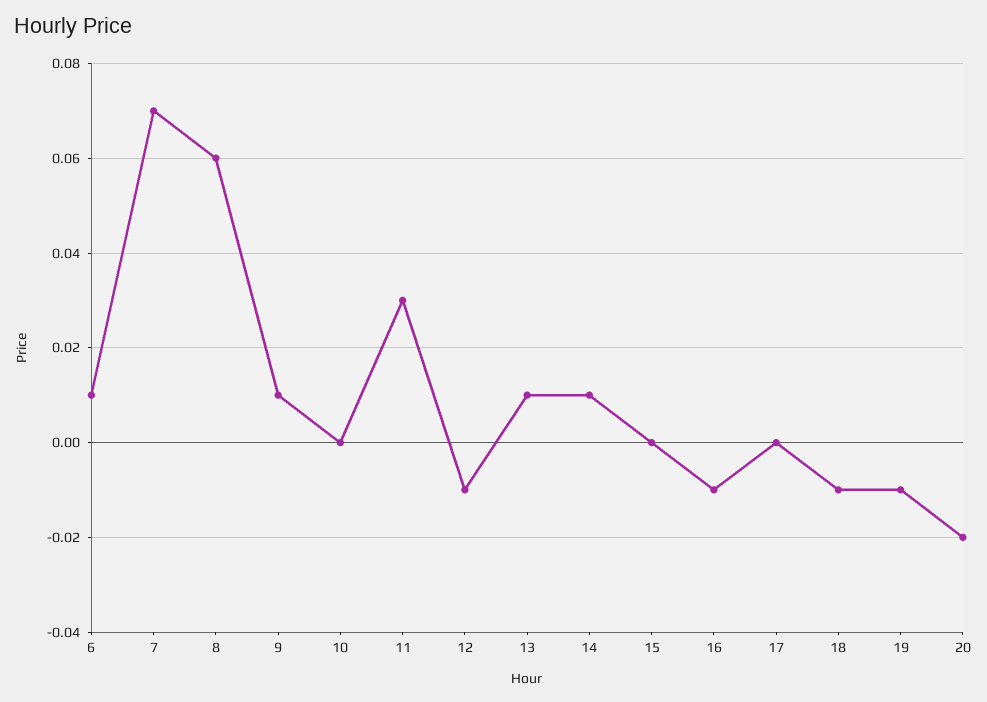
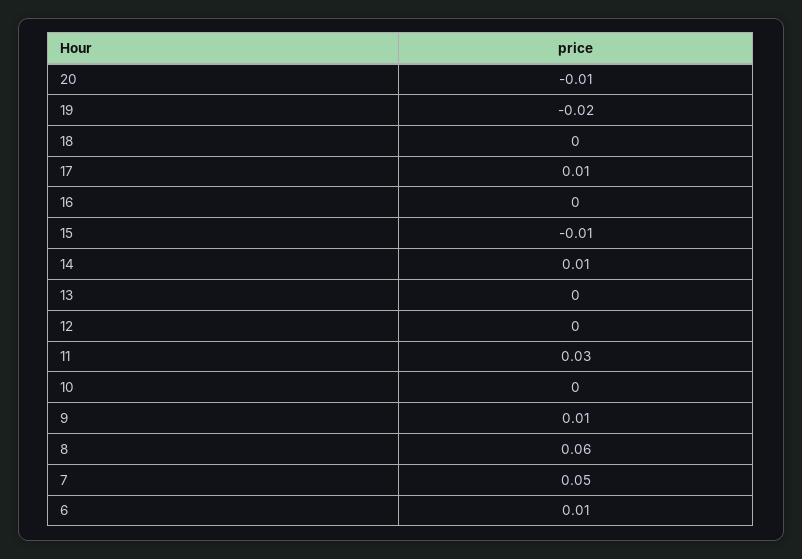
7: 0.07 -> 0.05
12: -0.01 -> 0
13: 0.01 -> 0
15: 0 -> -0.01
16: -0.01 -> 0
17: 0 -> 0.01
18: -0.01 -> 0
19: -0.01 -> -0.02
20: -0.02 -> -0.01

